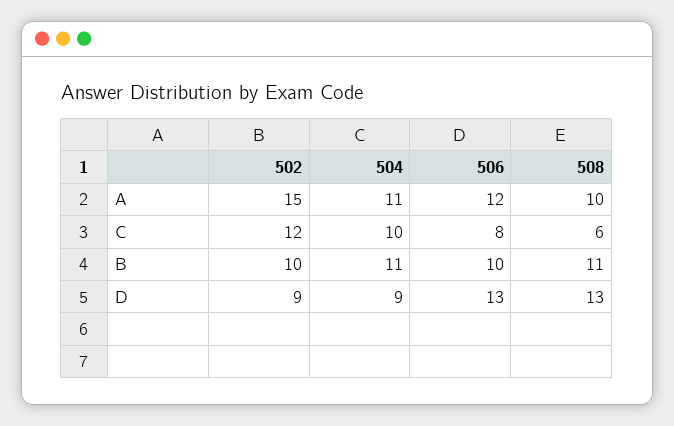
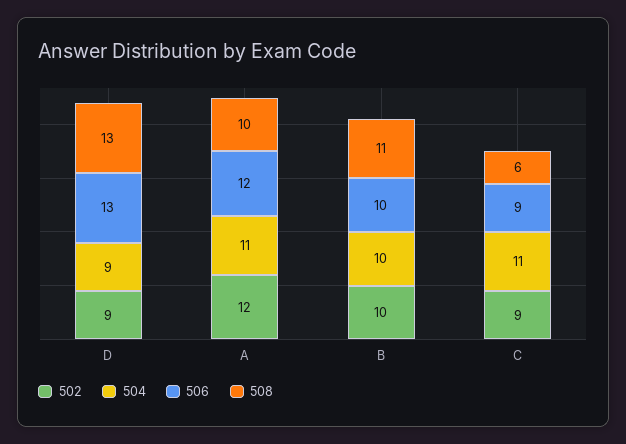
502, A: 15 -> 12
502, C: 12 -> 9
504, C: 10 -> 11
506, C: 8 -> 9
504, B: 11 -> 10

